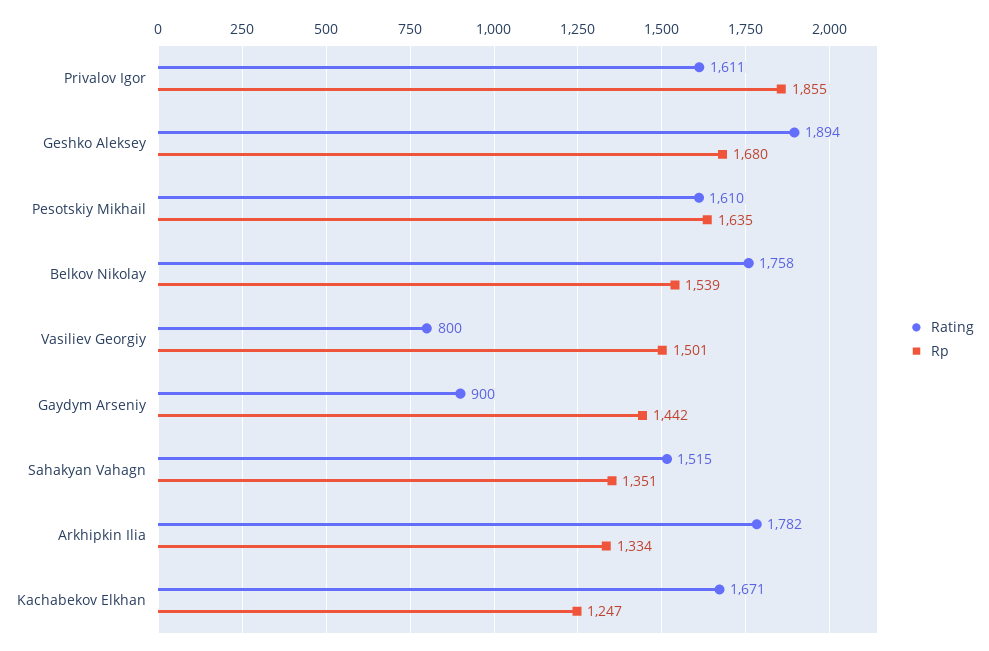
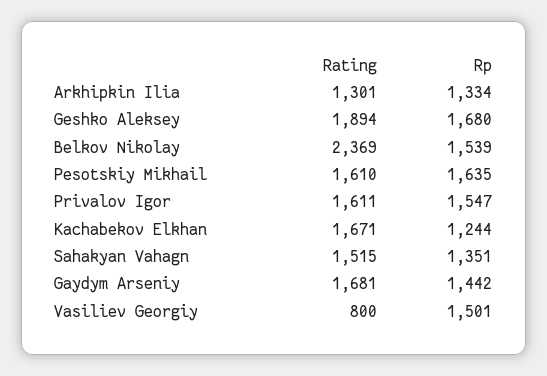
Rp, Privalov Igor: 1855 -> 1547
Rating, Belkov Nikolay: 1758 -> 2369
Rating, Gaydym Arseniy: 900 -> 1681
Rating, Arkhipkin Ilia: 1782 -> 1301
Rp, Kachabekov Elkhan: 1247 -> 1244

